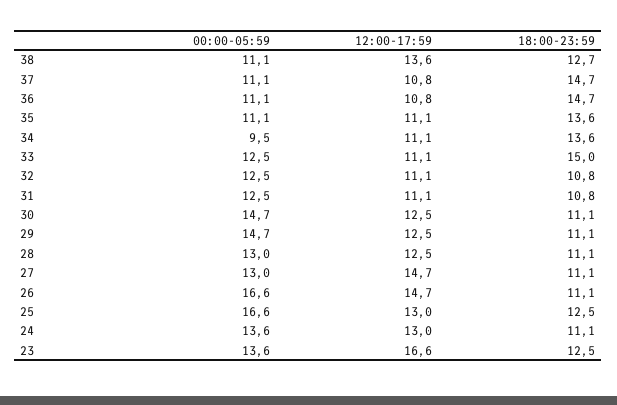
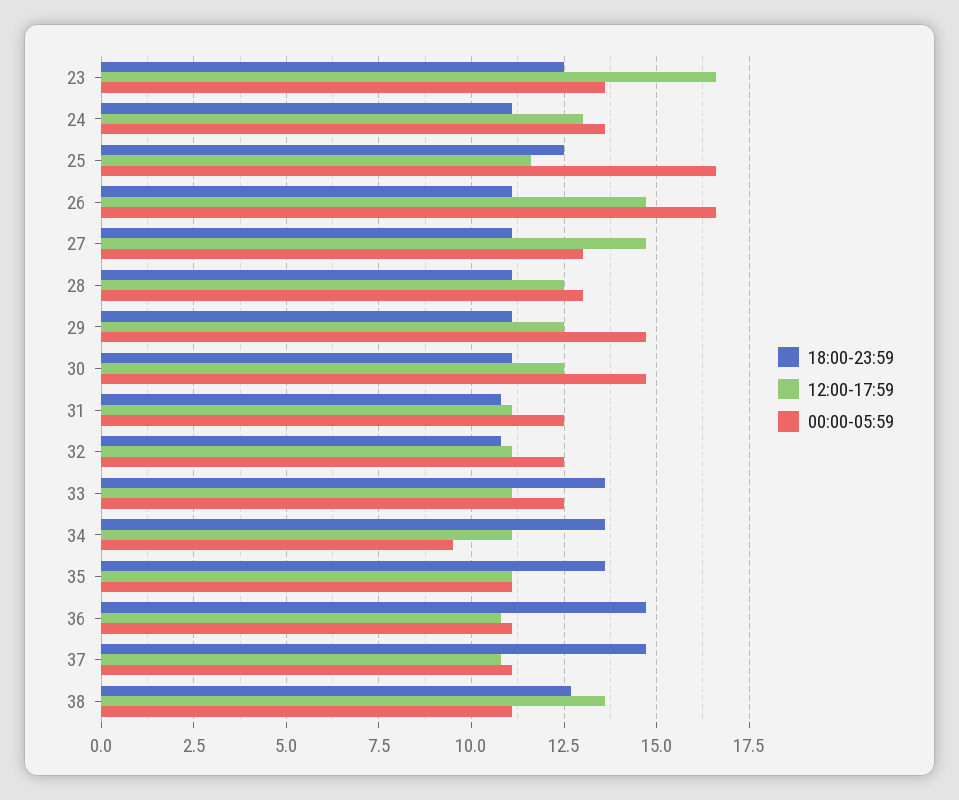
18:00-23:59, 33: 15 -> 13.5
12:00-17:59, 25: 13 -> 11.5

